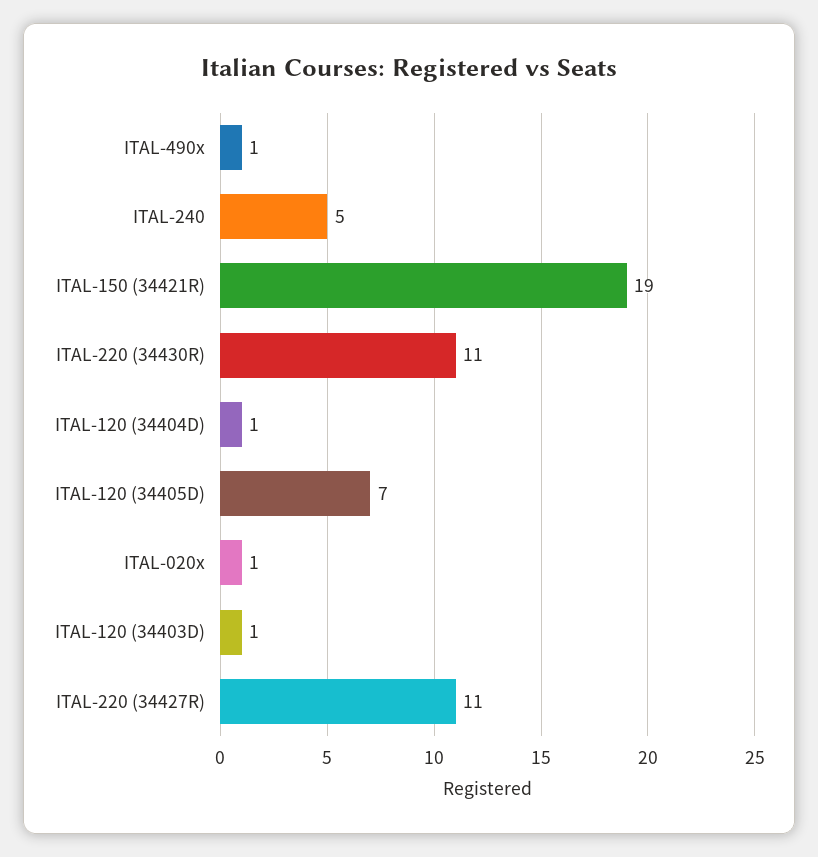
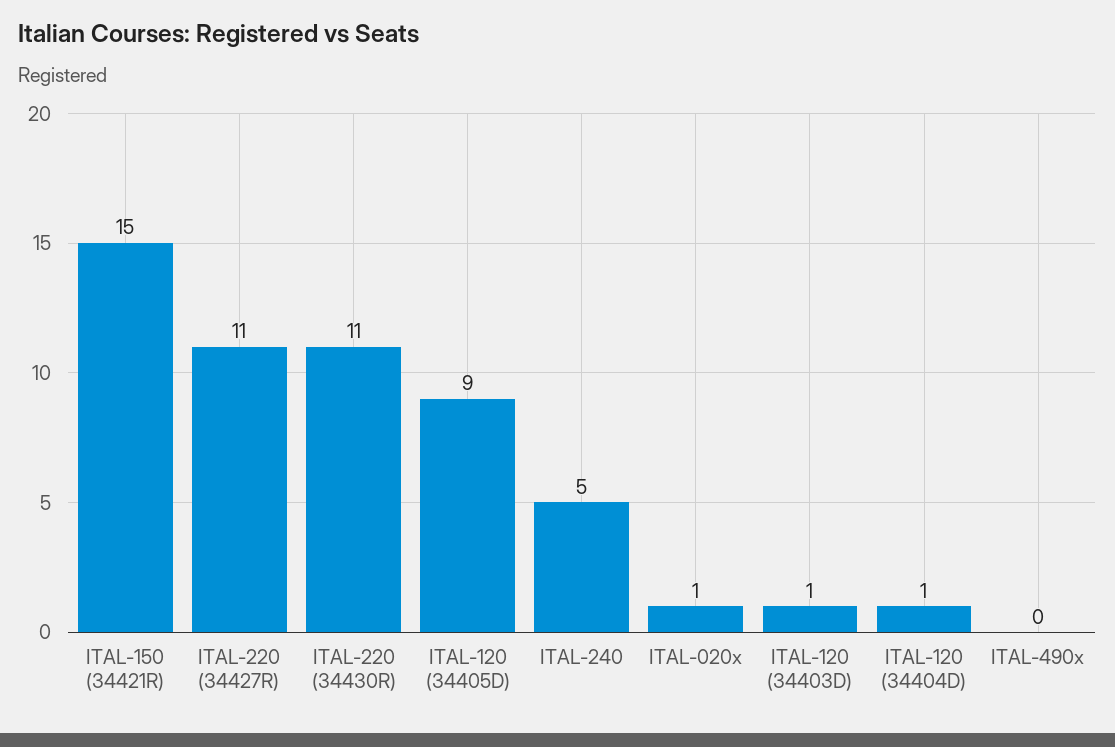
ITAL-490x: 1 -> 0
ITAL-150 (34421R): 19 -> 15
ITAL-120 (34405D): 7 -> 9

